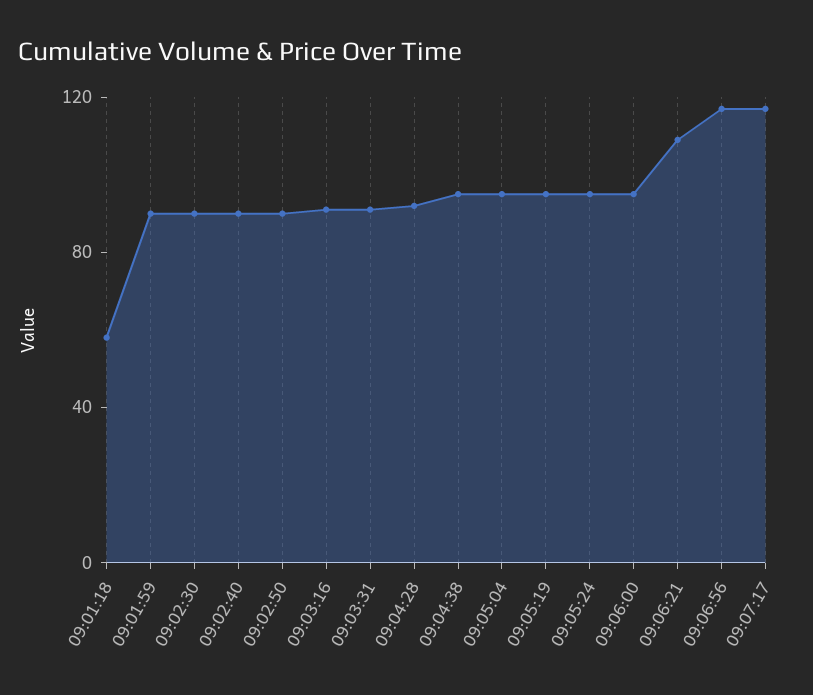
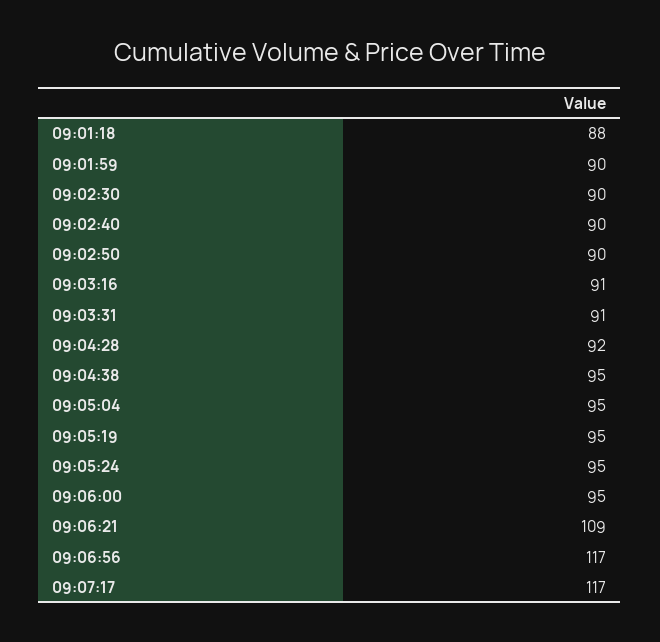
09:01:18: 60 -> 88

